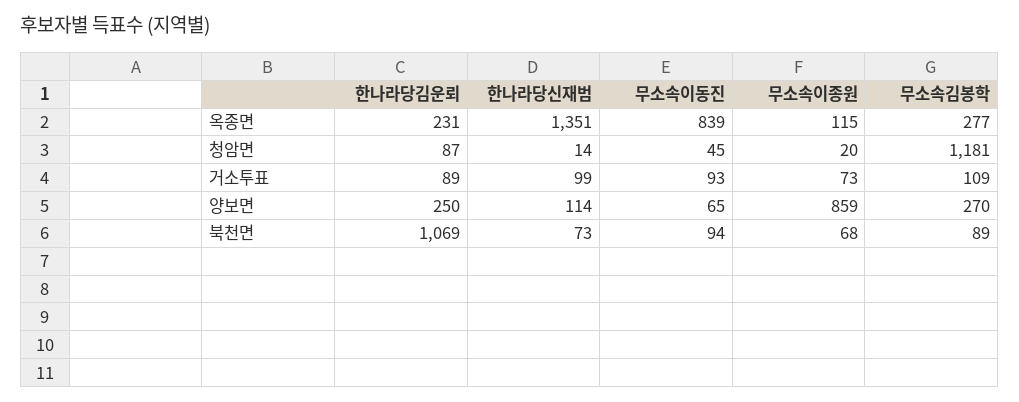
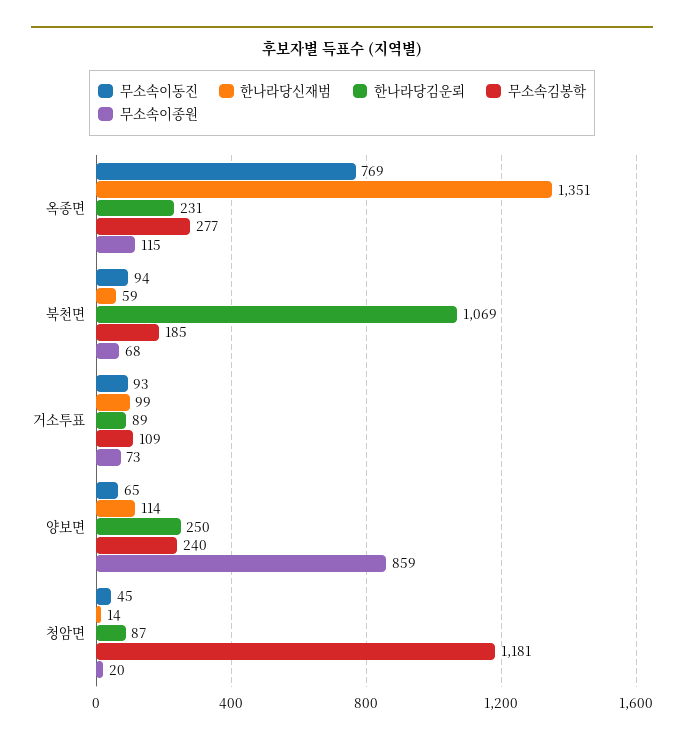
무소속이동진, 옥종면: 839 -> 769
무소속김봉학, 양보면: 270 -> 240
한나라당신재범, 북천면: 73 -> 59
무소속김봉학, 북천면: 89 -> 185

